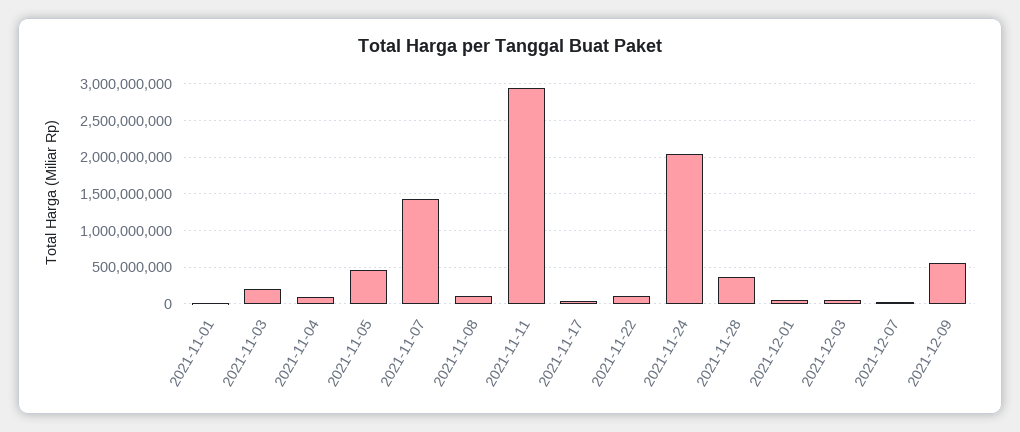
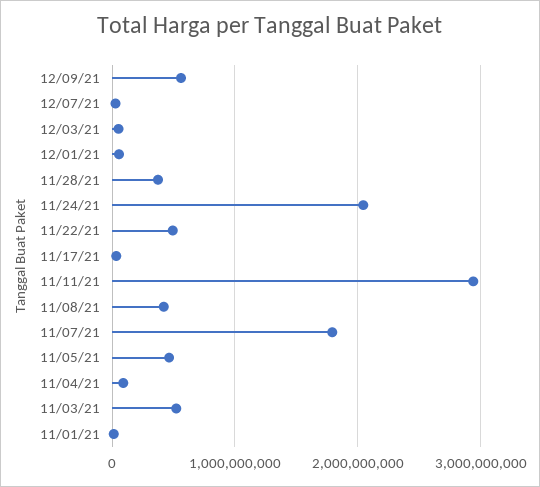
2021-11-03: 200000000 -> 500000000
2021-11-07: 1400000000 -> 1800000000
2021-11-08: 100000000 -> 400000000
2021-11-22: 100000000 -> 500000000

